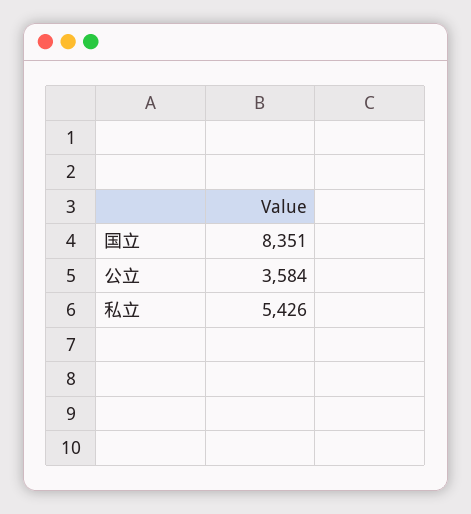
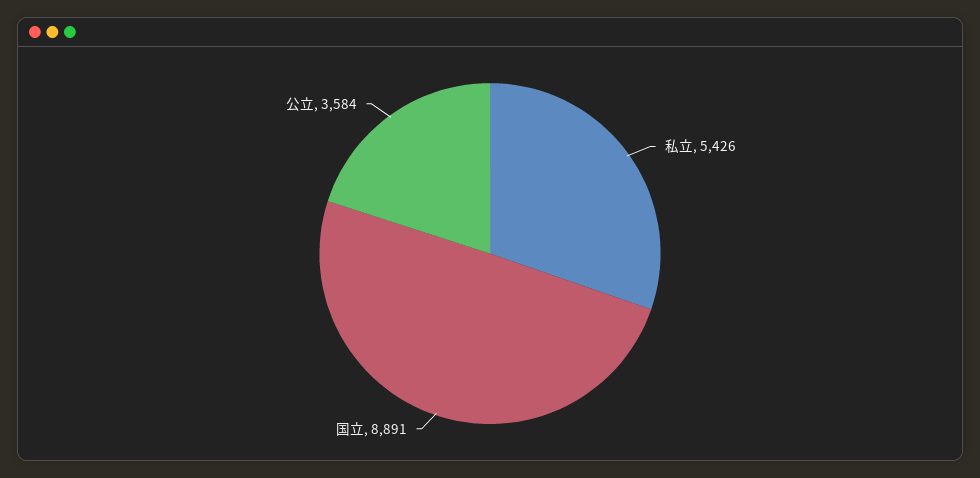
国立: 8351 -> 8891

